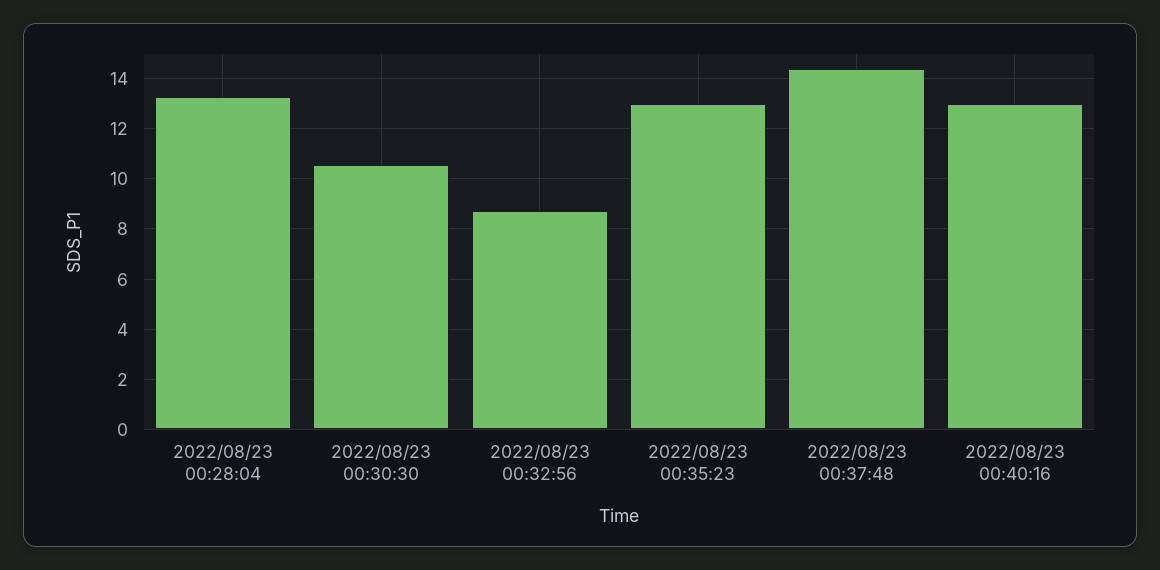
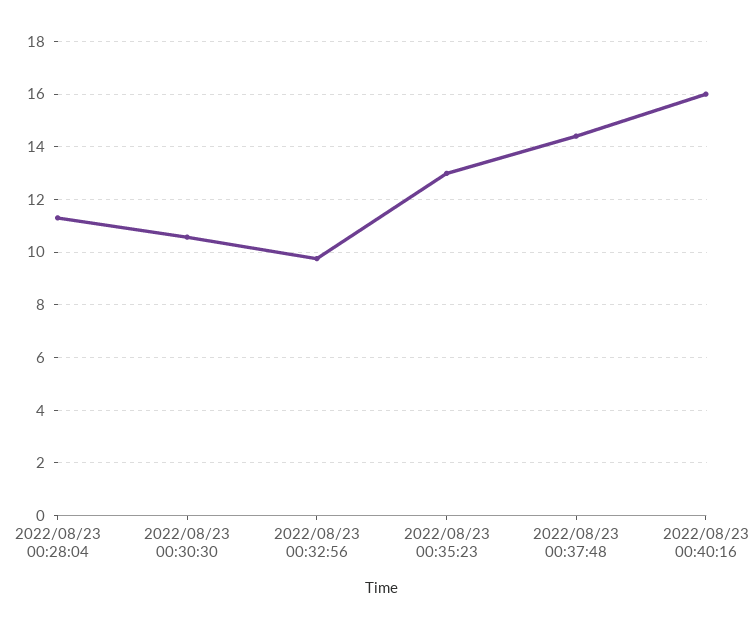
2022/08/23 00:28:04: 13.25 -> 11.25
2022/08/23 00:32:56: 8.75 -> 9.75
2022/08/23 00:40:16: 13 -> 16

